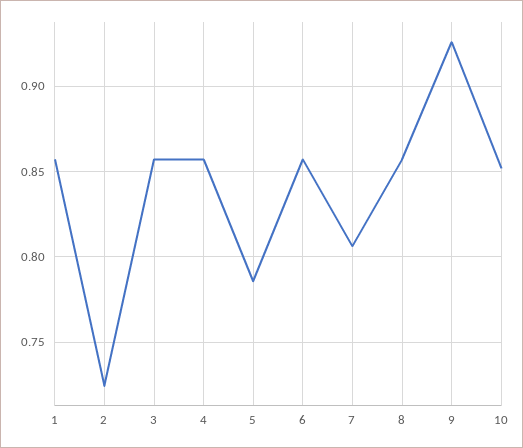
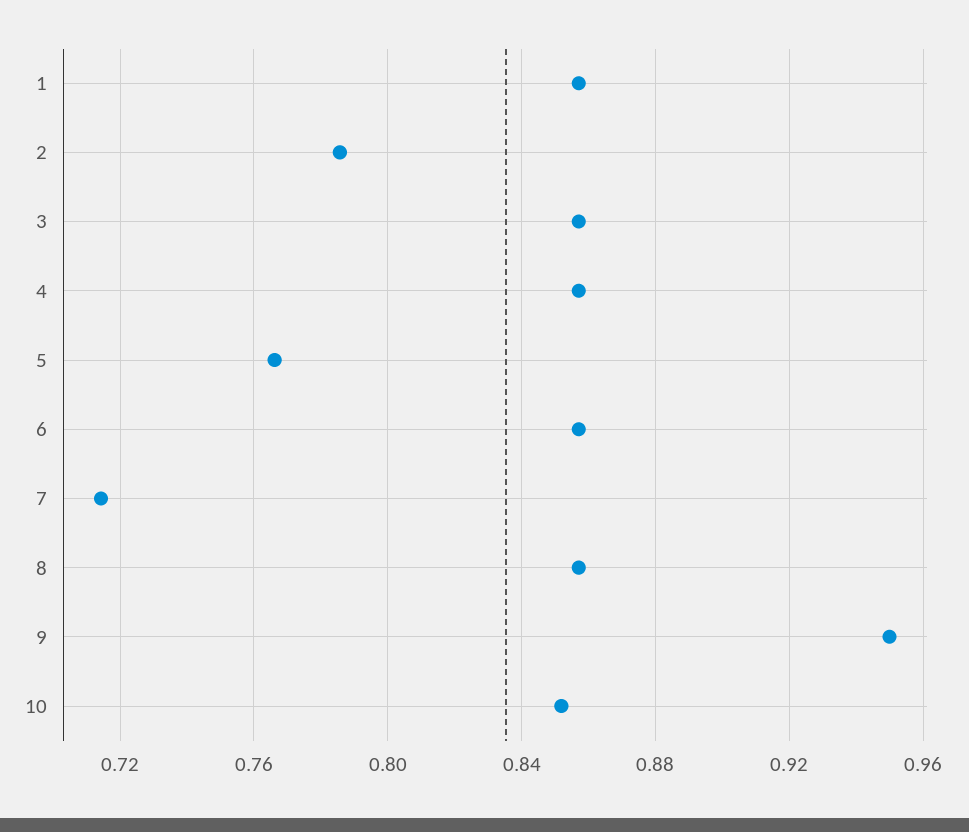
2: 0.725 -> 0.785
5: 0.785 -> 0.765
7: 0.805 -> 0.715
9: 0.925 -> 0.95

